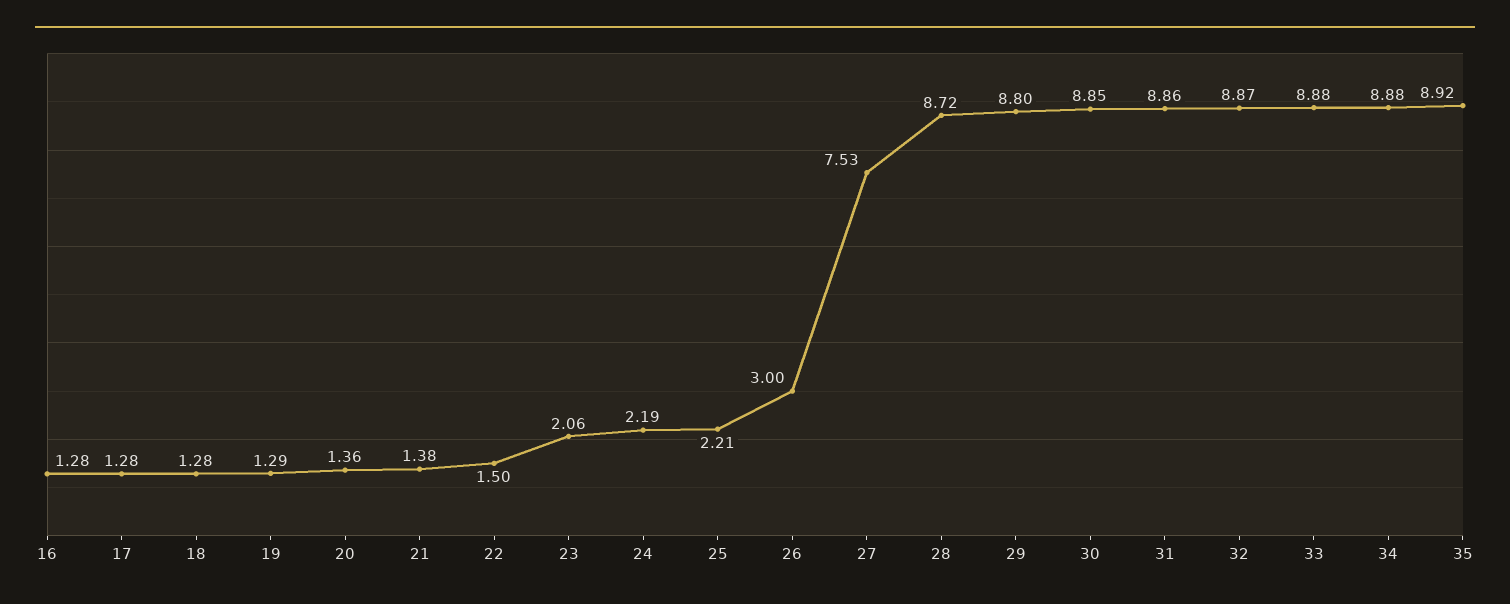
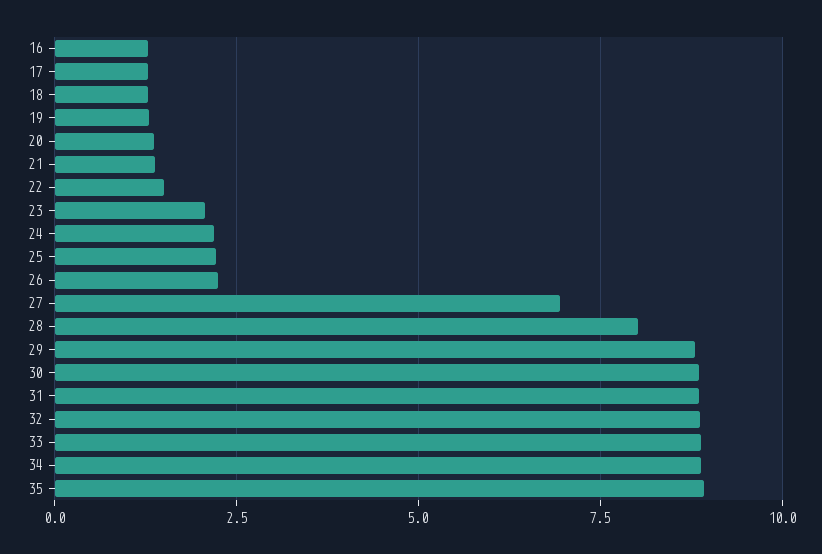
26: 3 -> 2.25
27: 7.53 -> 7
28: 8.72 -> 8

